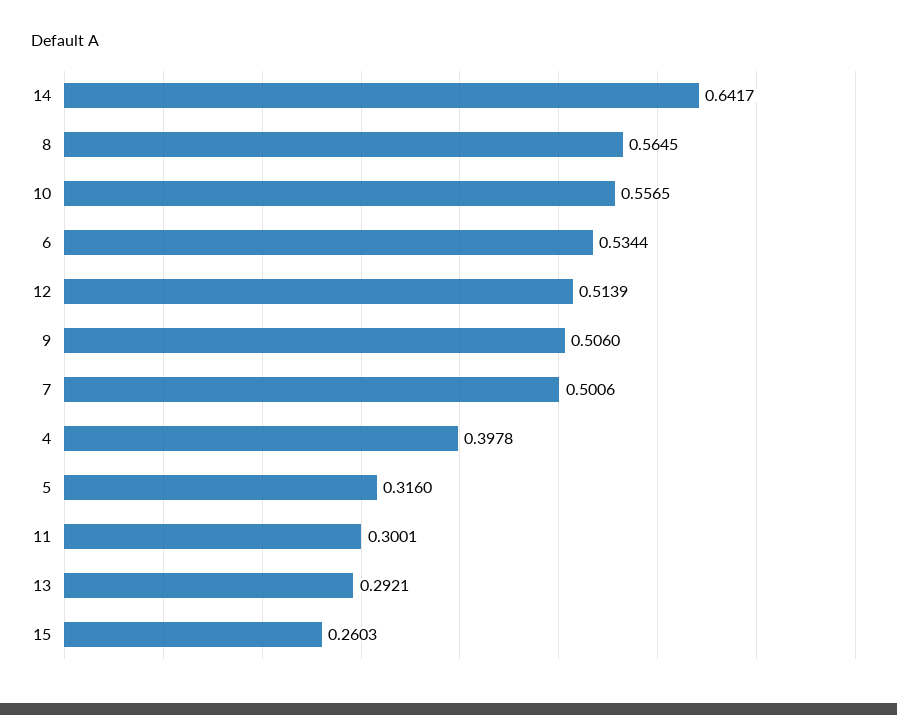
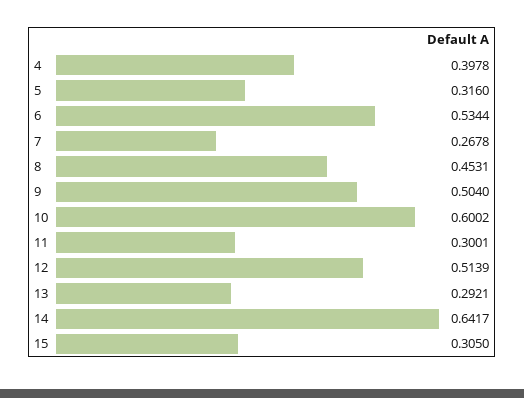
8: 0.5645 -> 0.4531
10: 0.5565 -> 0.6002
9: 0.506 -> 0.504
7: 0.5006 -> 0.2678
15: 0.2603 -> 0.305

